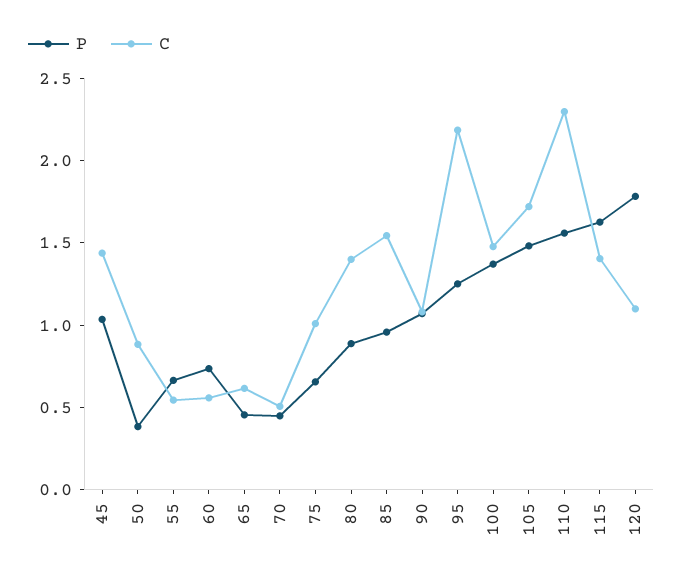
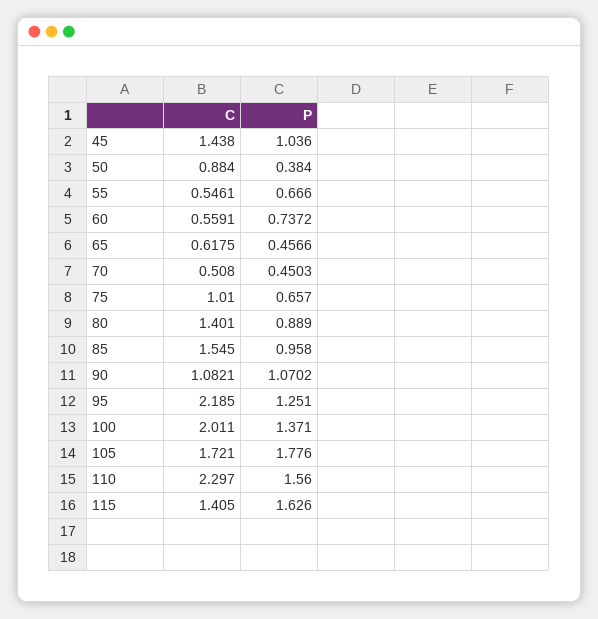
C, 100: 1.5 -> 2.011
P, 105: 1.5 -> 1.776
P, 120: 1.8 -> none
C, 120: 1.1 -> none

